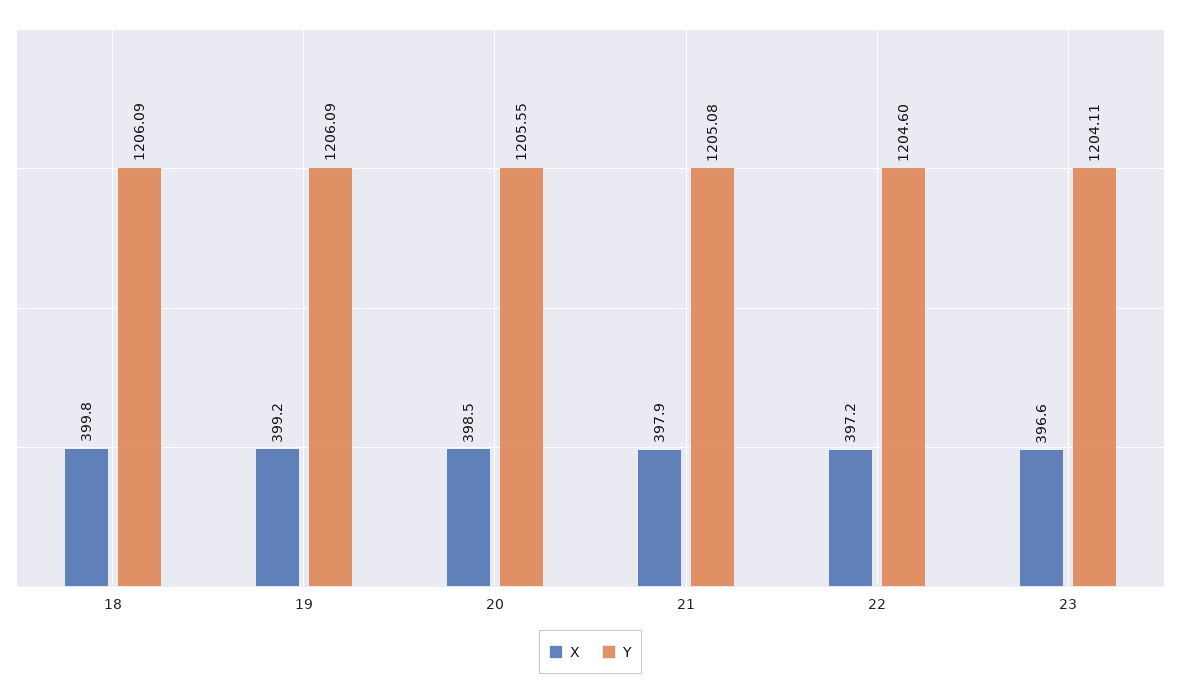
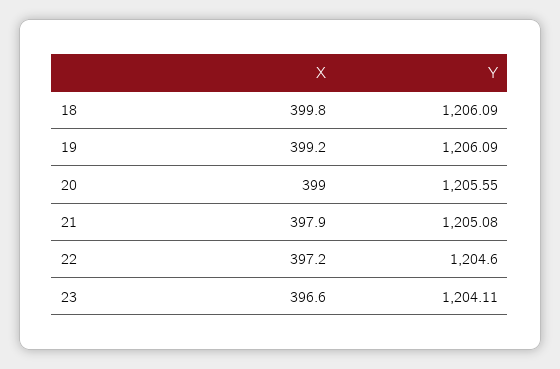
X, 20: 398.5 -> 399

